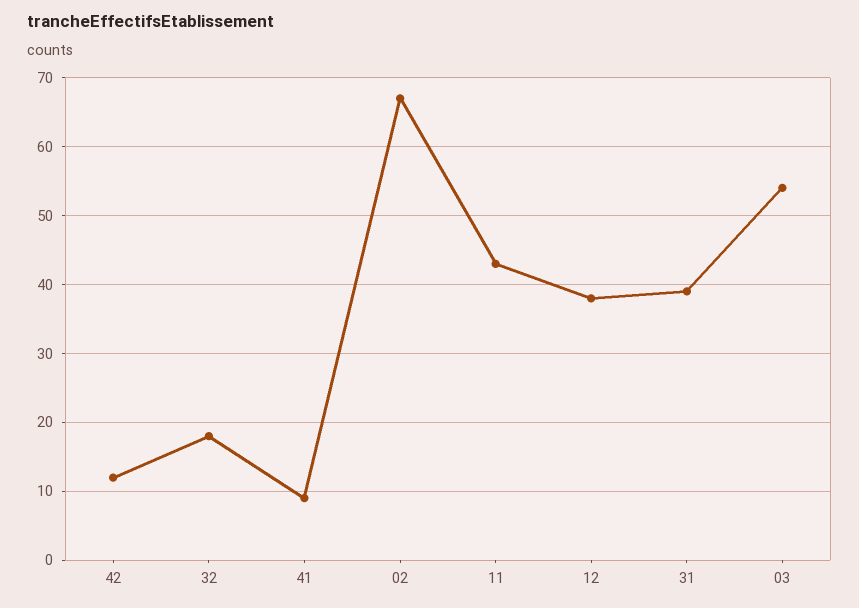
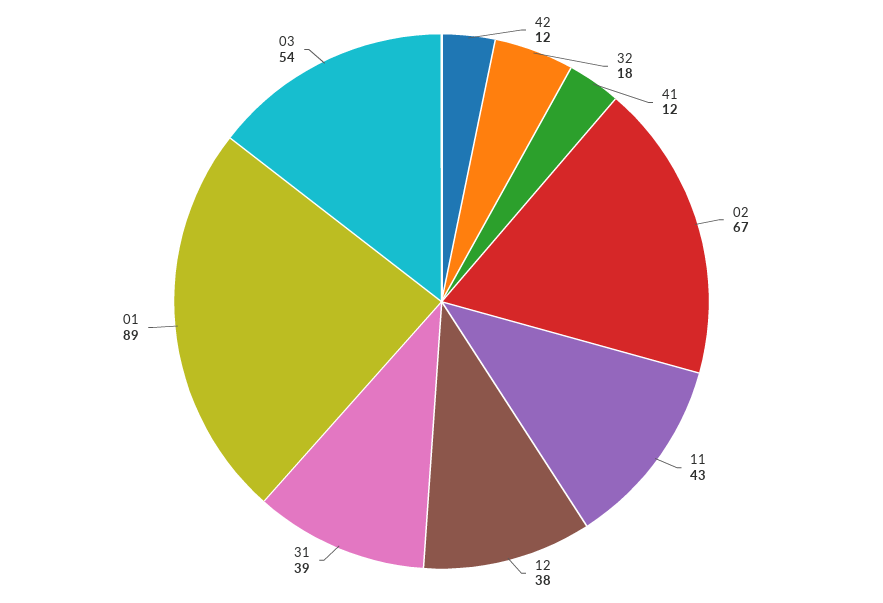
41: 9 -> 12
01: none -> 89

